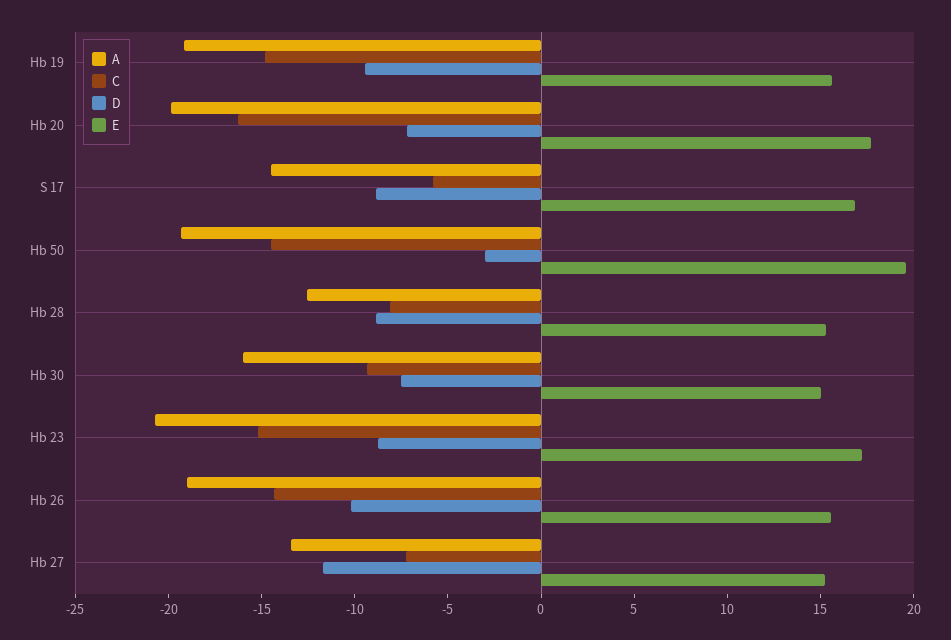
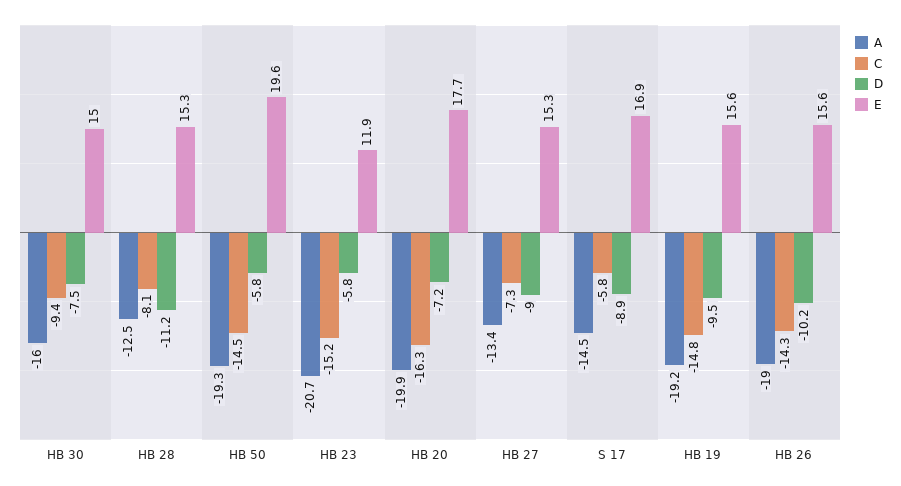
D, Hb 50: -3 -> -5.8
D, Hb 28: -9 -> -11.2
D, Hb 23: -9 -> -5.8
E, Hb 23: 17 -> 11.9
D, Hb 27: -12 -> -9

